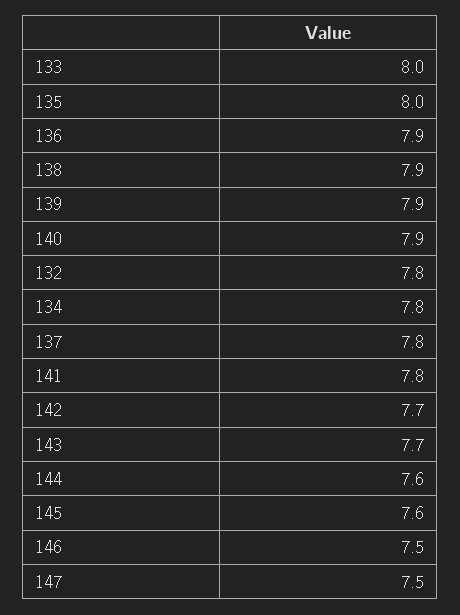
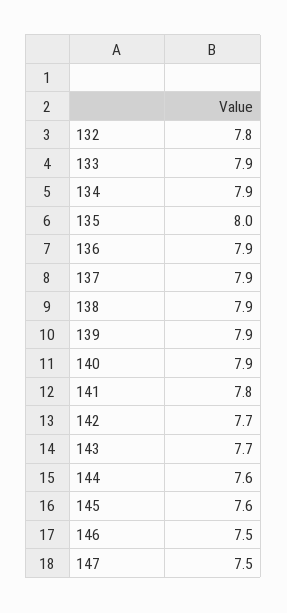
133: 8 -> 7.9
134: 7.8 -> 7.9
137: 7.8 -> 7.9

